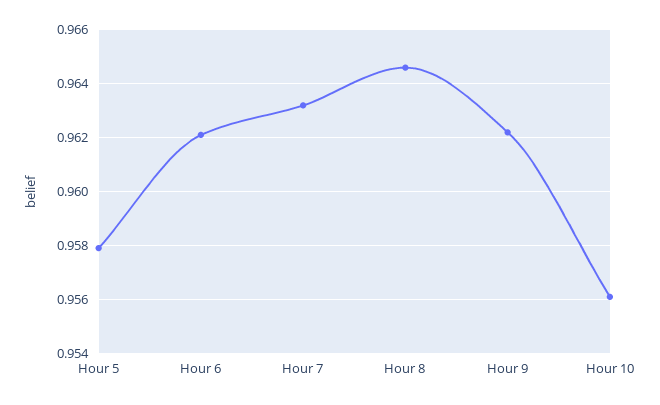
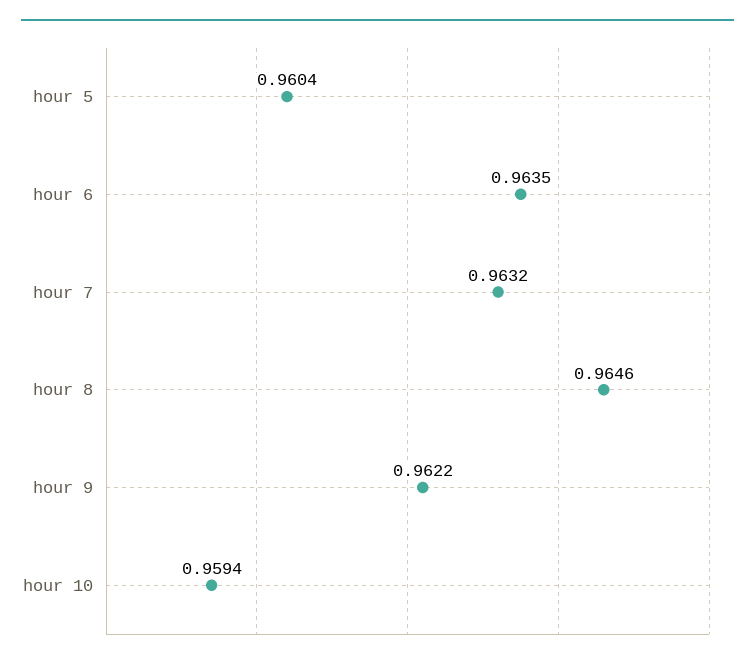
Hour 5: 0.958 -> 0.9604
Hour 6: 0.962 -> 0.9635
Hour 10: 0.956 -> 0.9594

